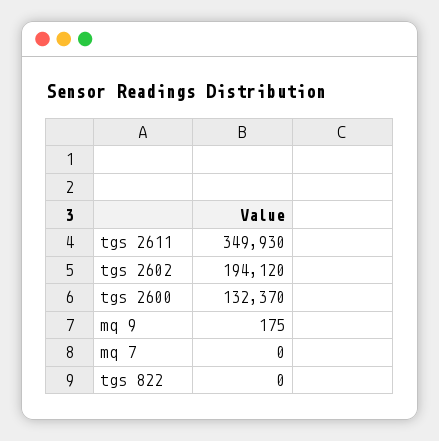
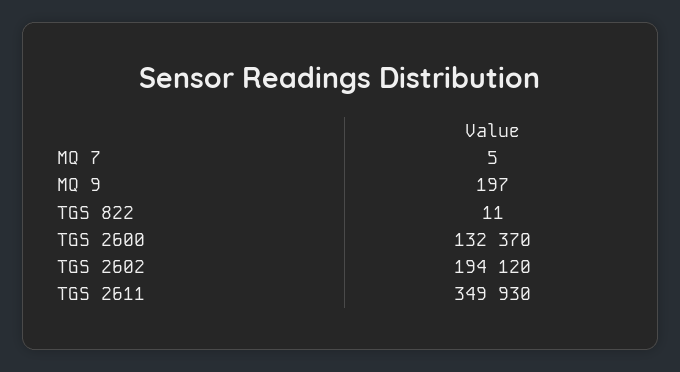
mq 9: 175 -> 197
mq 7: 0 -> 5
tgs 822: 0 -> 11

